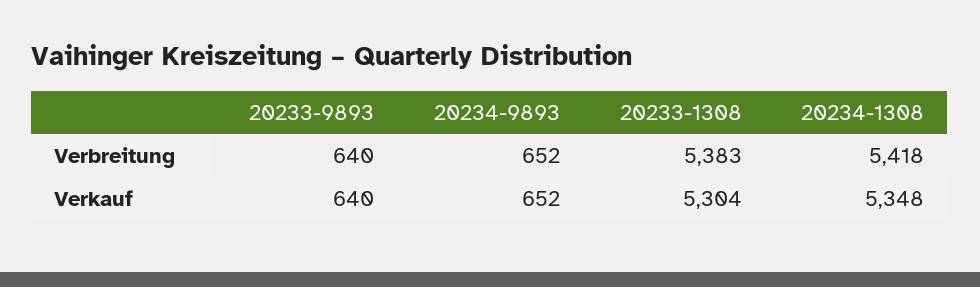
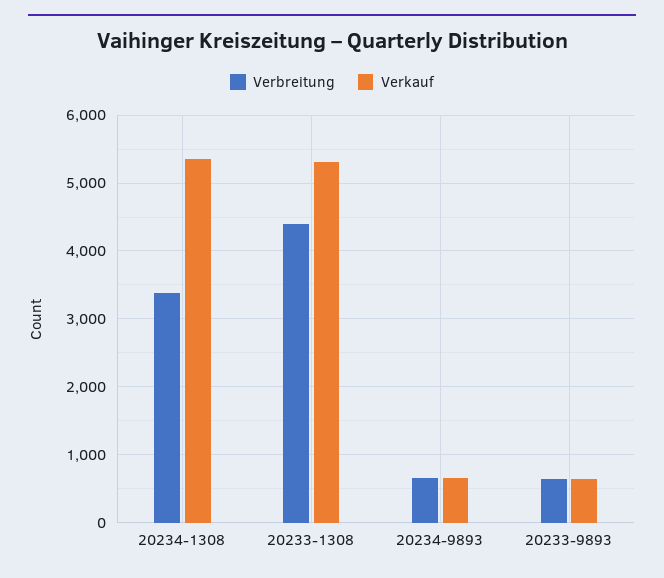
Verbreitung, 20233-1308: 5383 -> 4400
Verbreitung, 20234-1308: 5418 -> 3400

